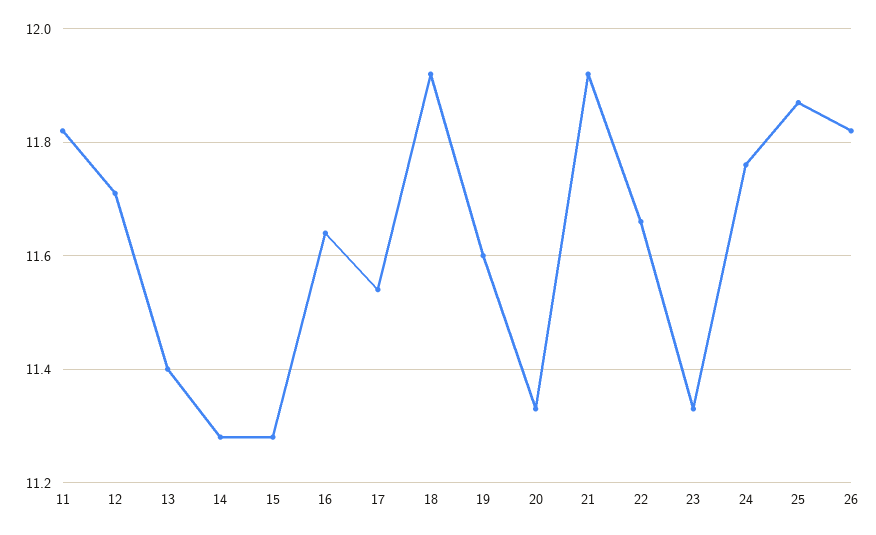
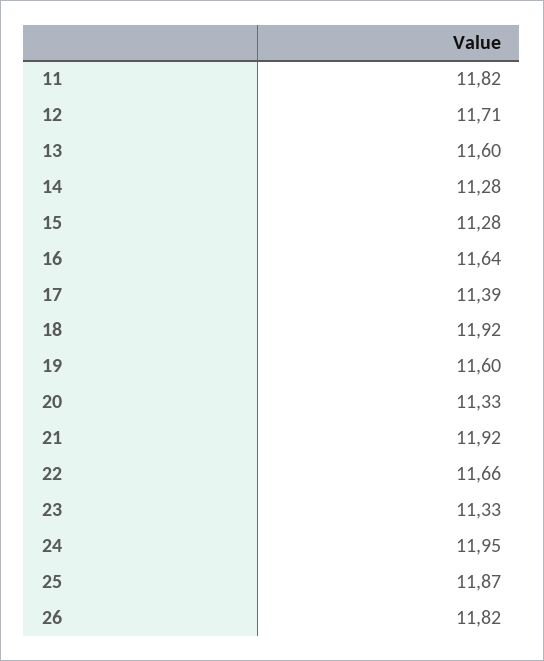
13: 11.4 -> 11.6
17: 11.55 -> 11.39
24: 11.75 -> 11.95

